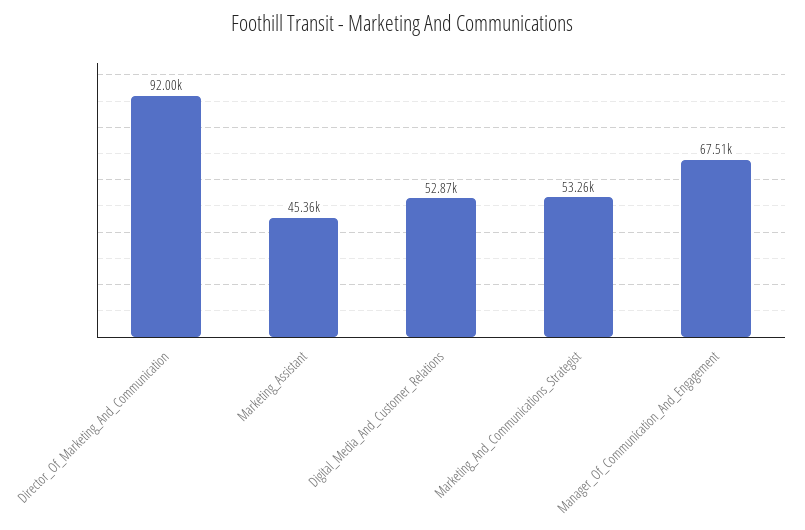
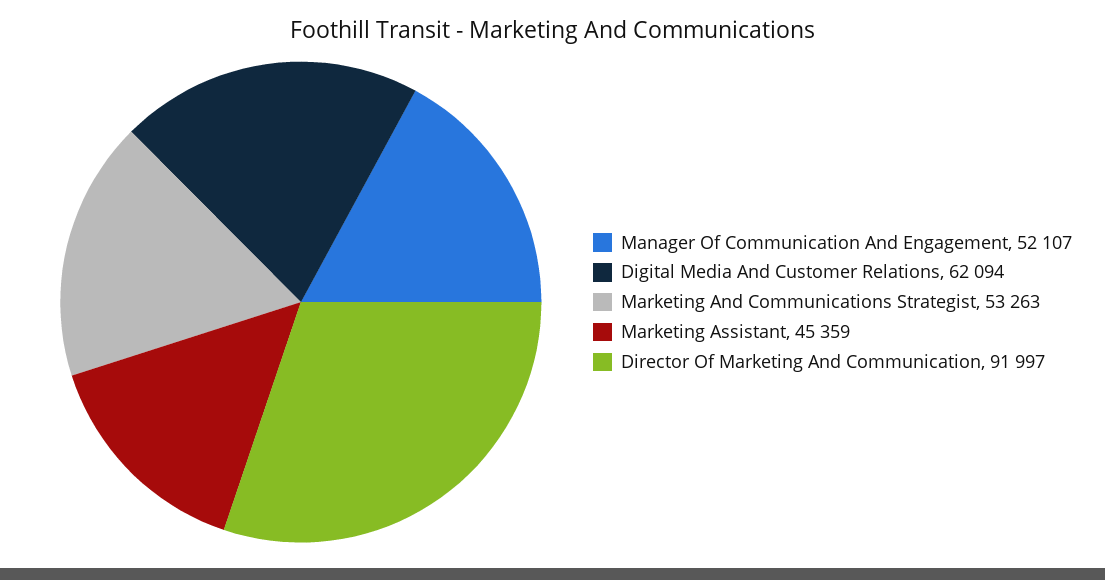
Digital_Media_And_Customer_Relations: 52870 -> 62094
Manager_Of_Communication_And_Engagement: 67510 -> 52107

